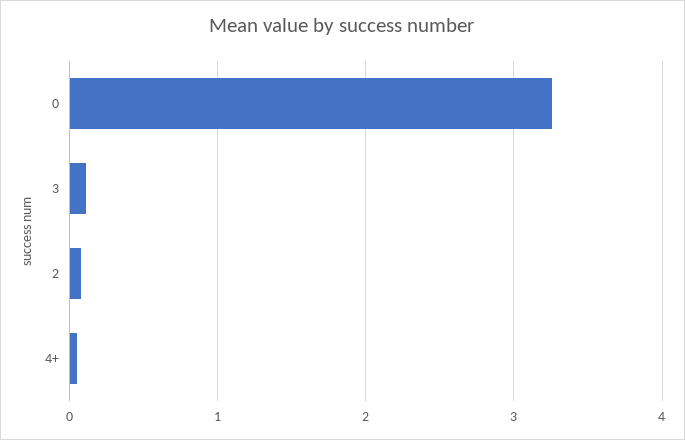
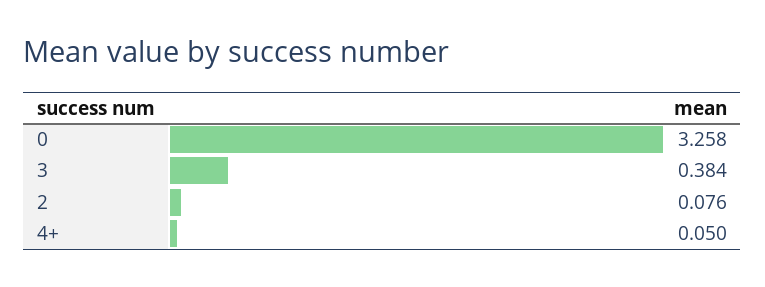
3: 0.1 -> 0.384

